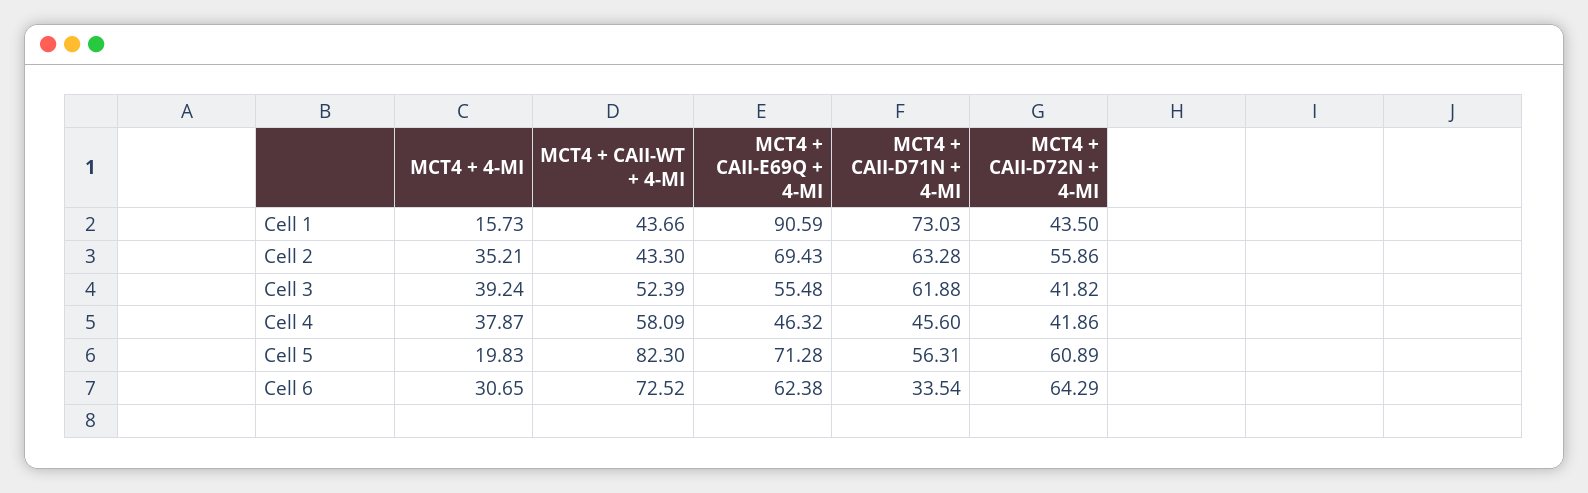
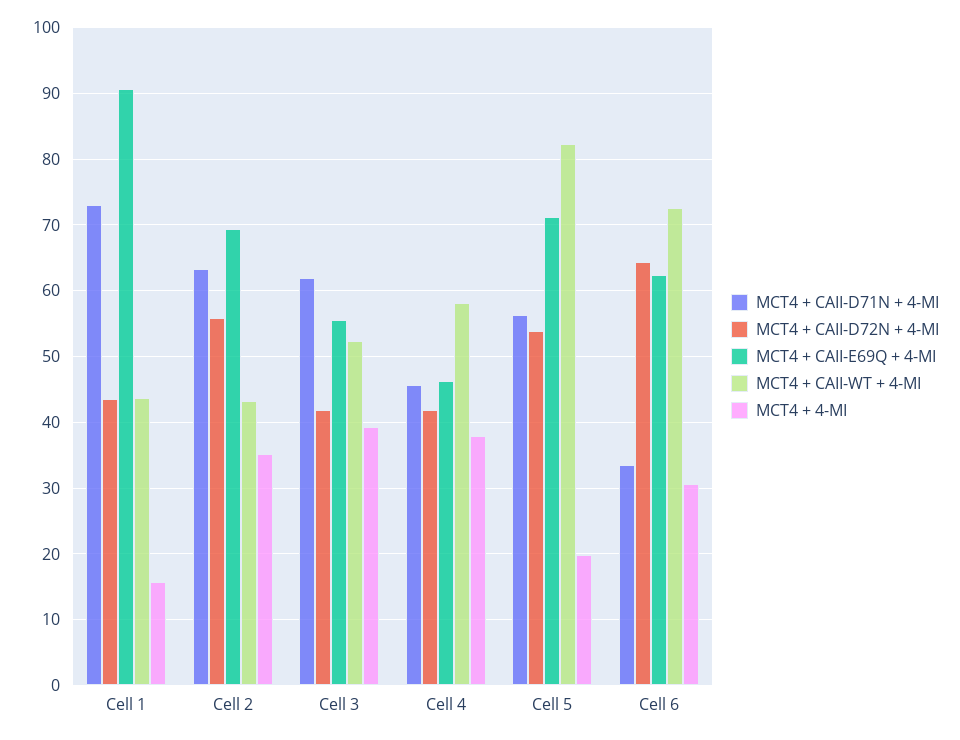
MCT4 + CAII-D72N + 4-MI, Cell 5: 60.89 -> 54

